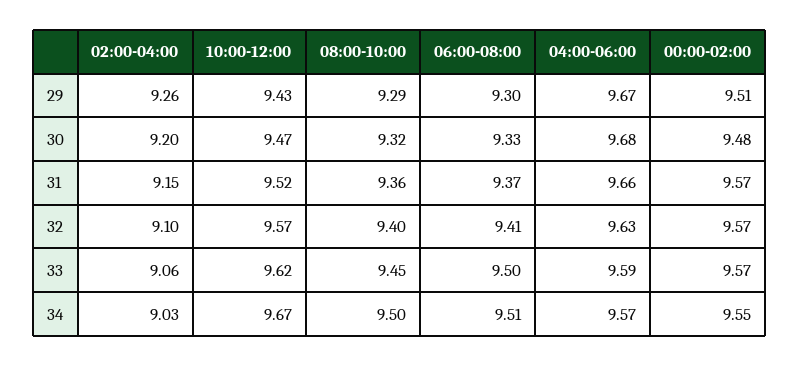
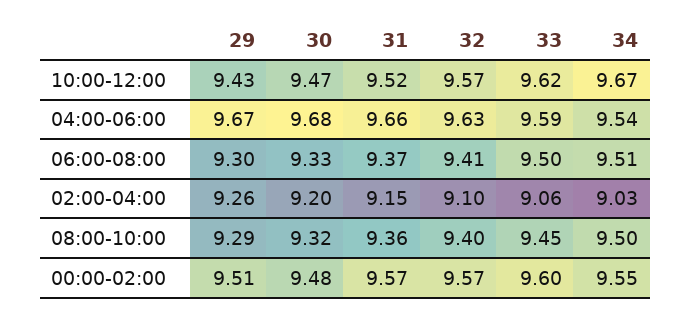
00:00-02:00, 33: 9.57 -> 9.6
04:00-06:00, 34: 9.57 -> 9.54

